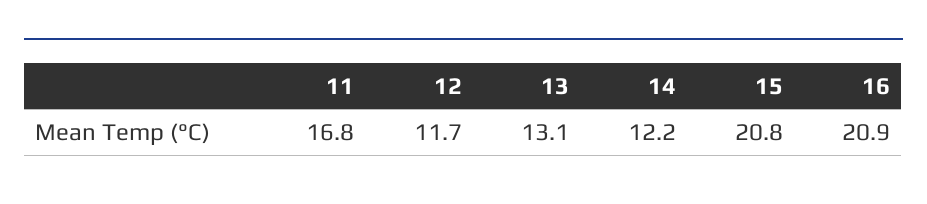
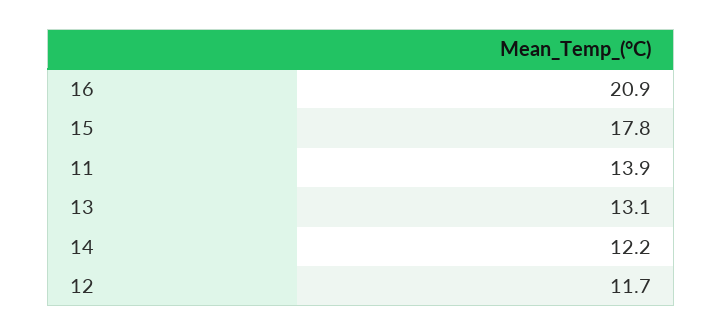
11: 16.8 -> 13.9
15: 20.8 -> 17.8

